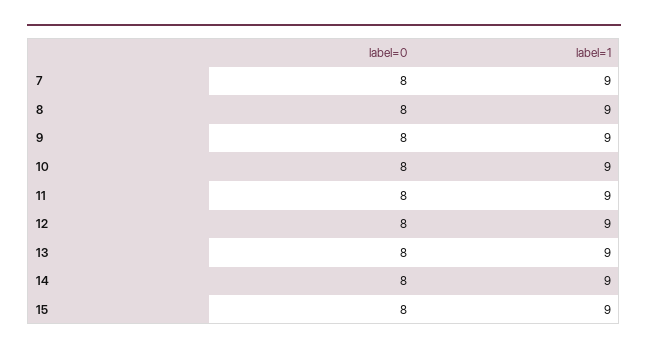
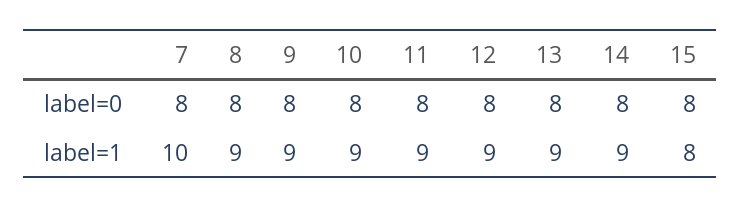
label=1, 7: 9 -> 10
label=1, 15: 9 -> 8

